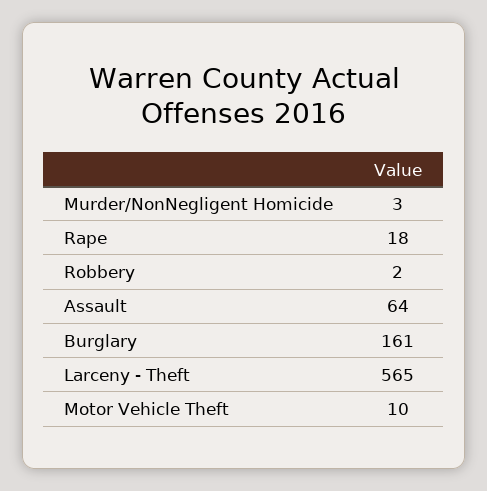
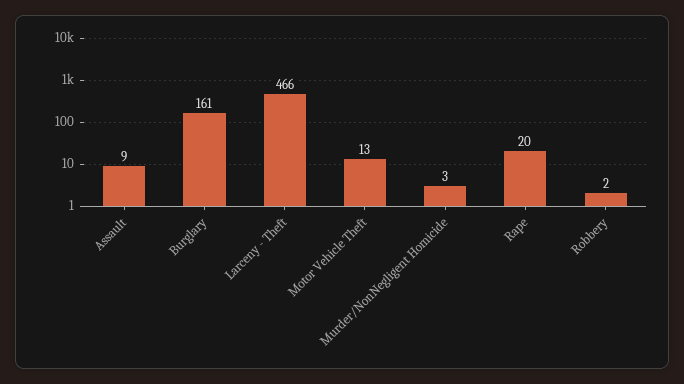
Rape: 18 -> 20
Assault: 64 -> 9
Larceny - Theft: 565 -> 466
Motor Vehicle Theft: 10 -> 13

